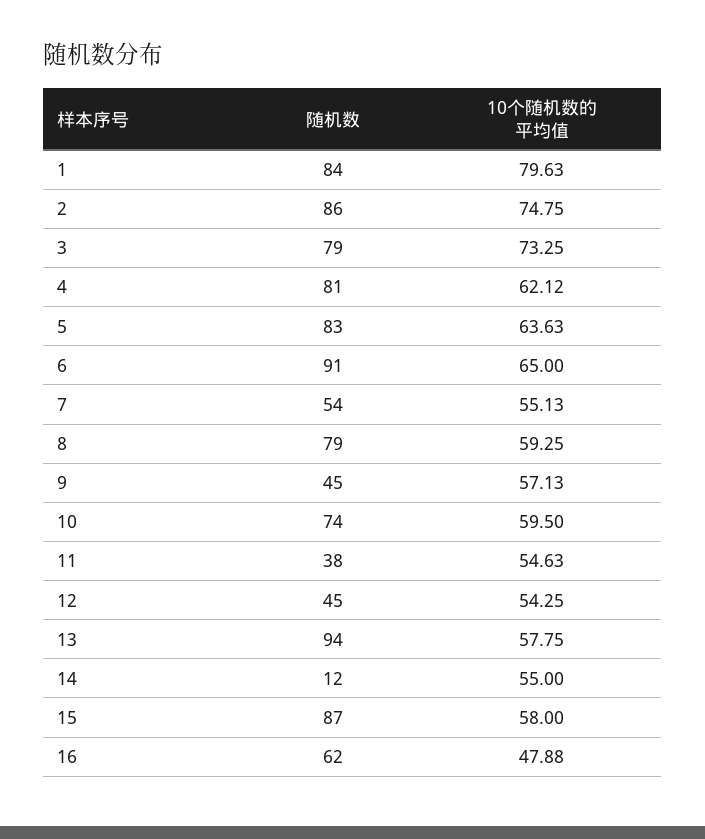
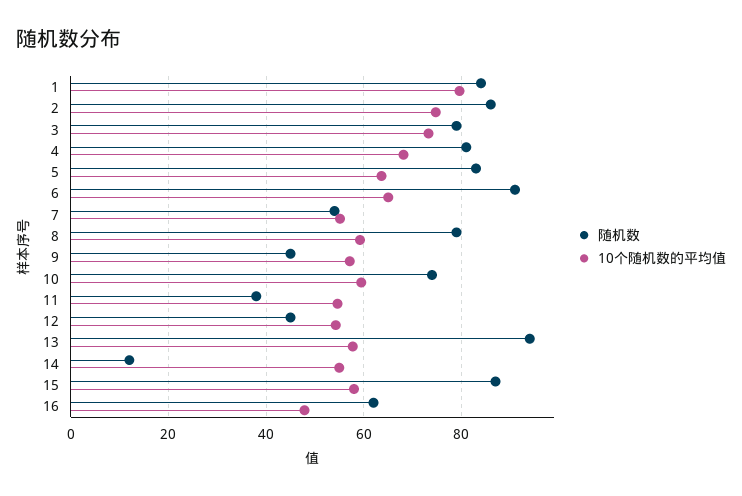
10个随机数的平均值, 4: 62.12 -> 68

